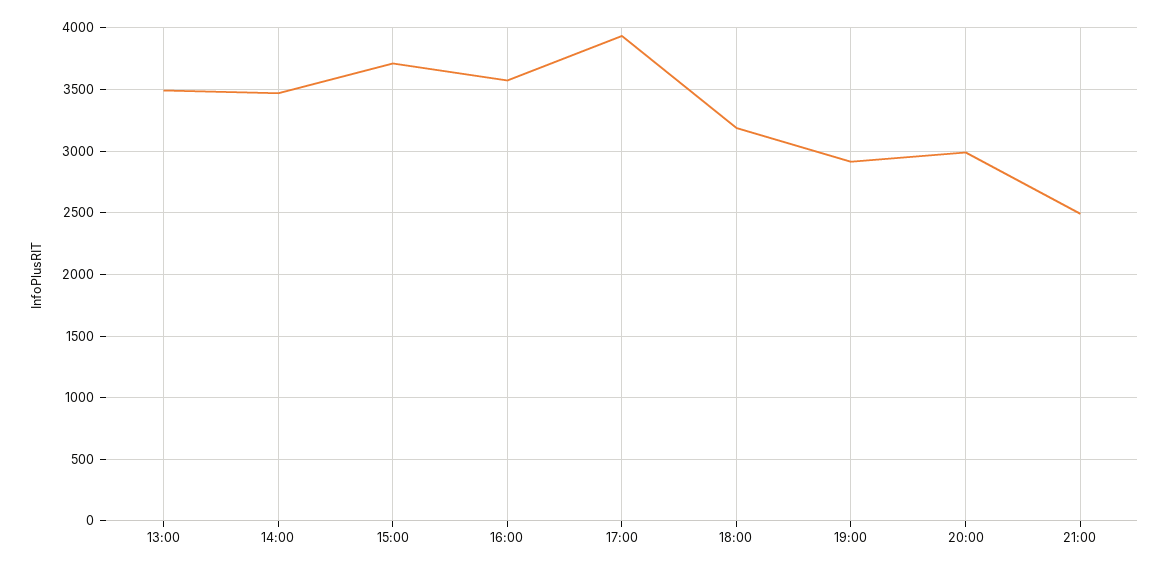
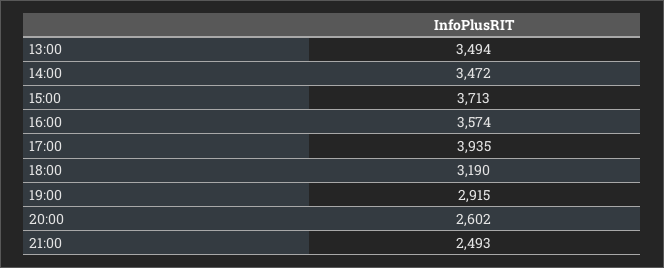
20:00: 3000 -> 2602

